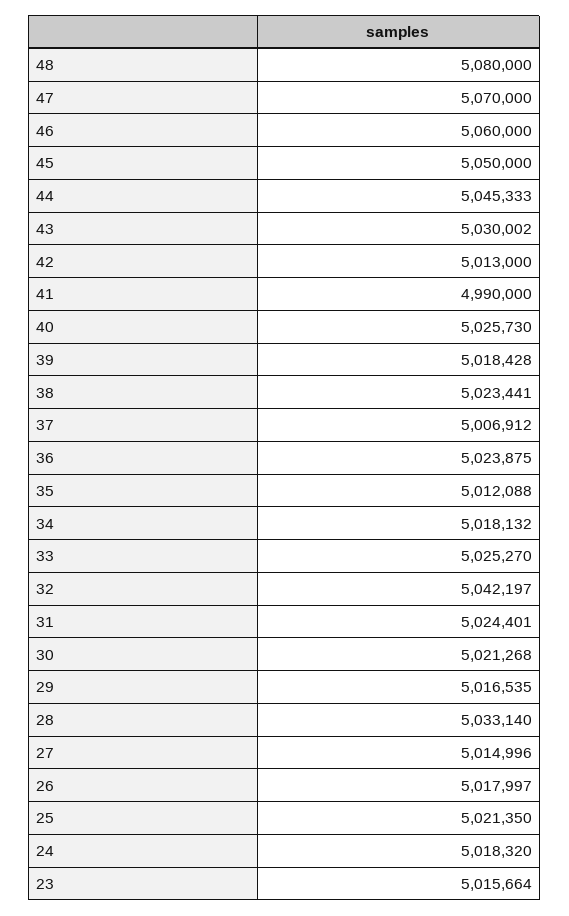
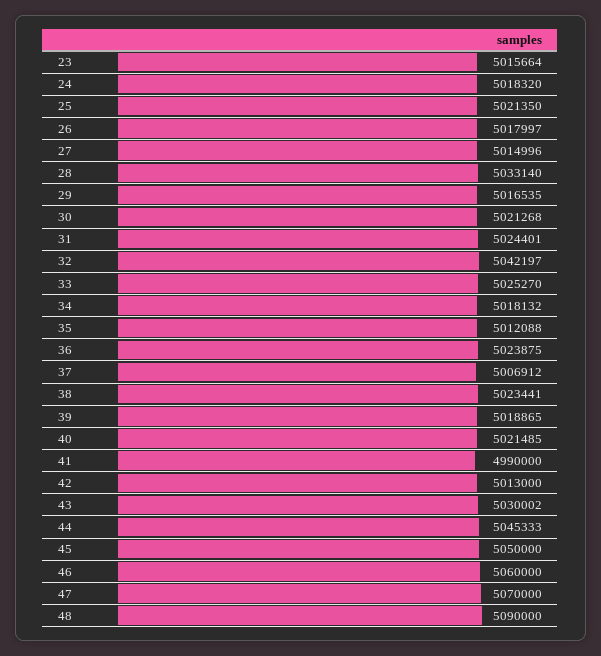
48: 5080000 -> 5090000
40: 5025730 -> 5021485
39: 5018428 -> 5018865

